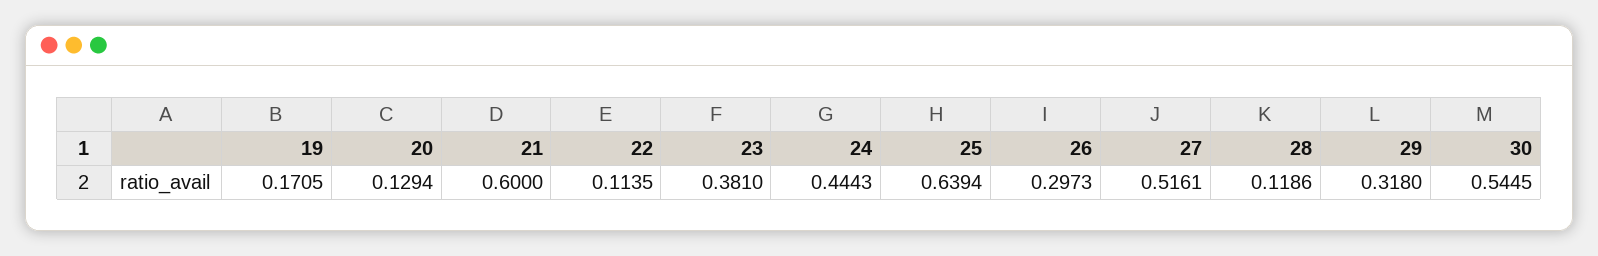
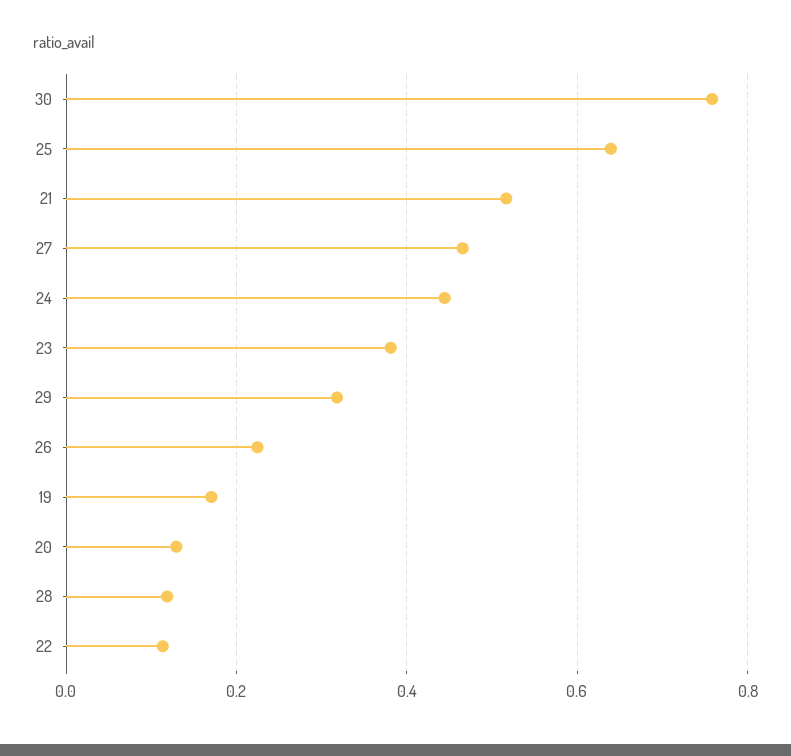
21: 0.6 -> 0.52
26: 0.2973 -> 0.22
27: 0.5161 -> 0.46
30: 0.5445 -> 0.76

